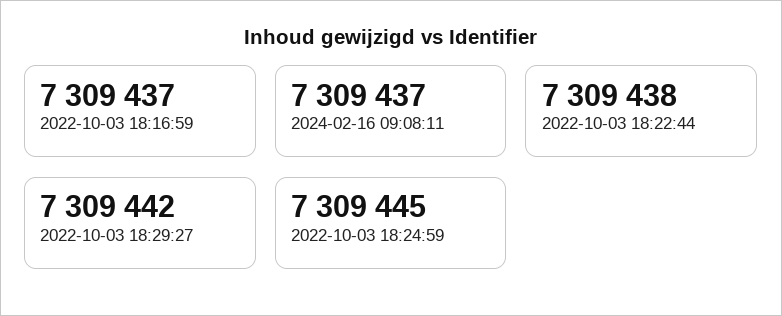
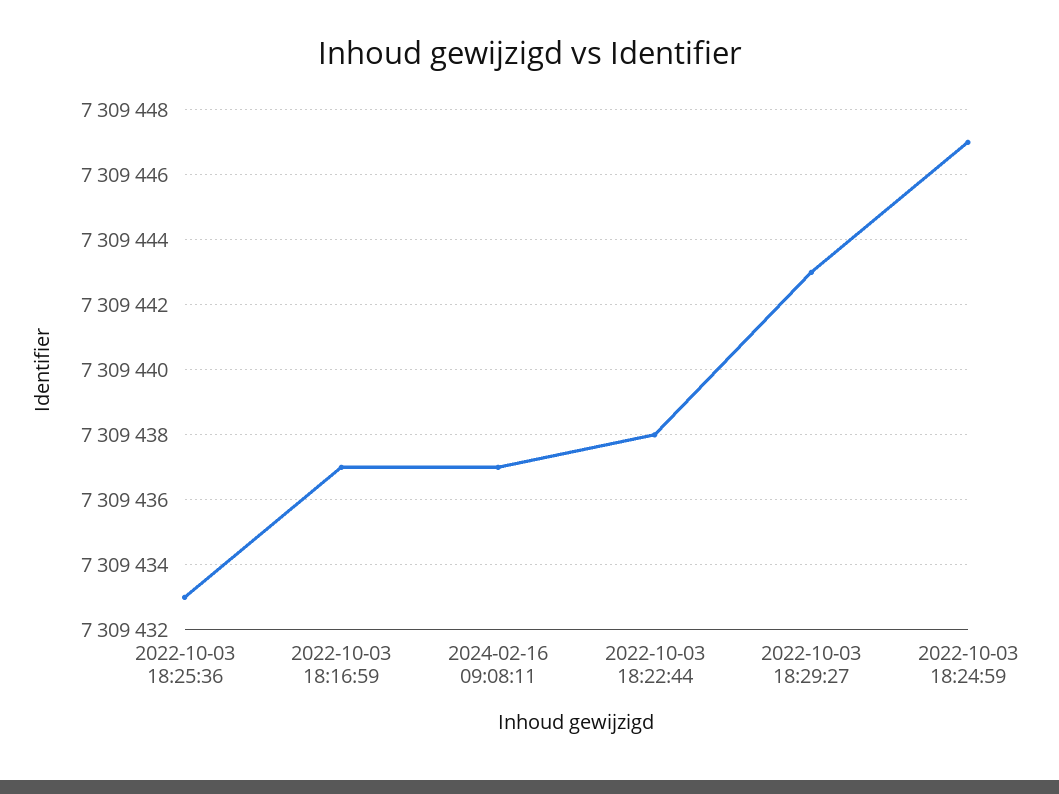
2022-10-03 18:29:27: 7309442 -> 7309443
2022-10-03 18:24:59: 7309445 -> 7309447
2022-10-03 18:25:36: none -> 7309433

